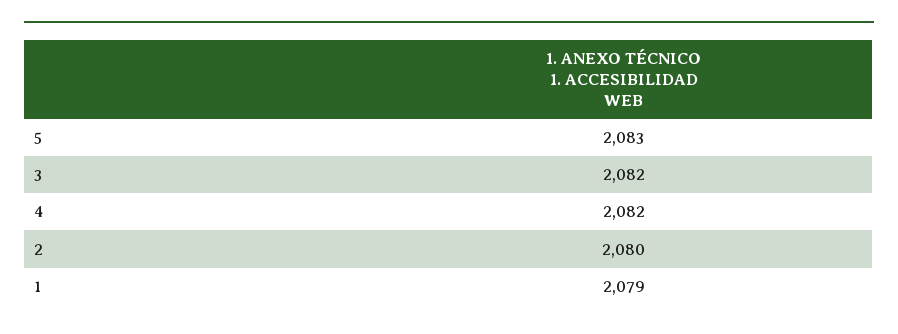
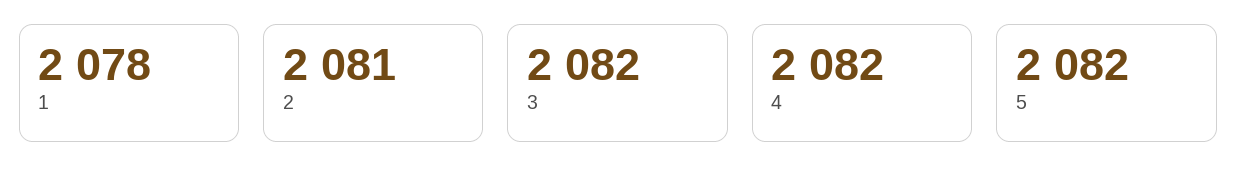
5: 2083 -> 2082
2: 2080 -> 2081
1: 2079 -> 2078

